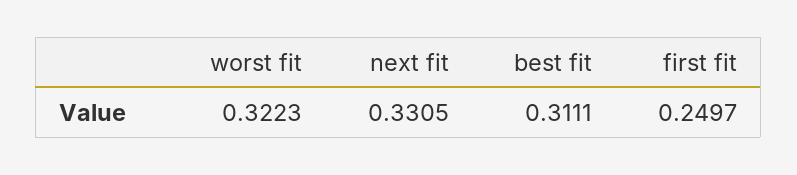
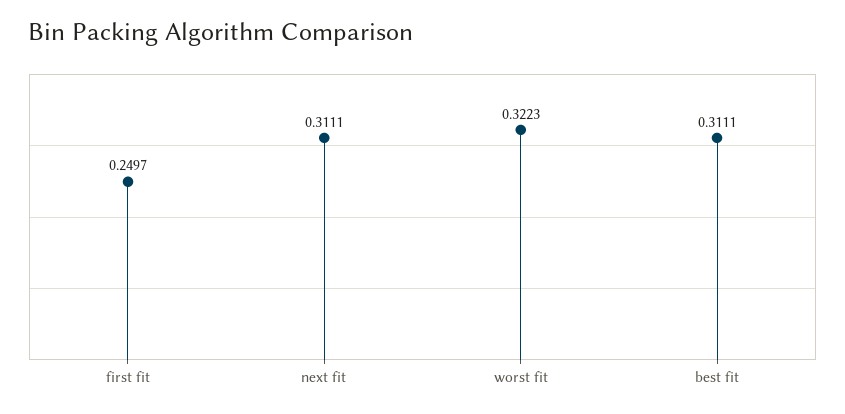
next fit: 0.3305 -> 0.3111

